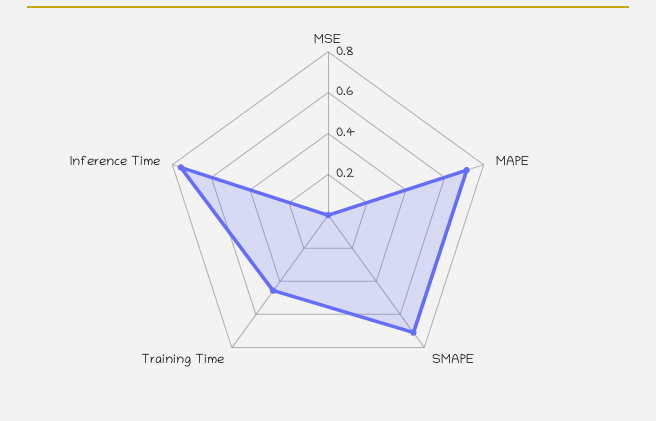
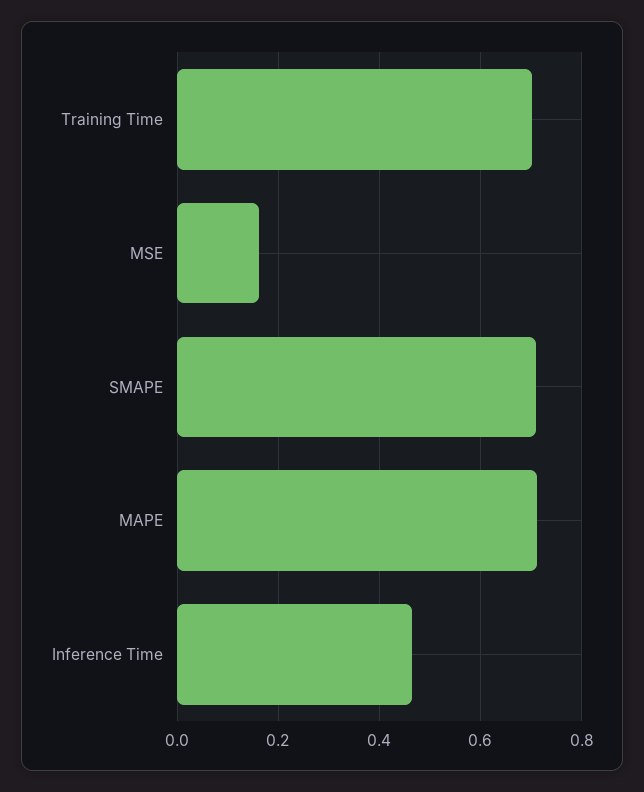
MSE: 0 -> 0.16
Training Time: 0.45 -> 0.7
Inference Time: 0.75 -> 0.46

